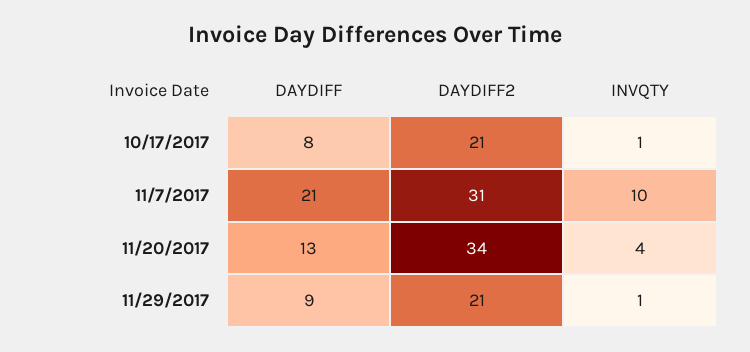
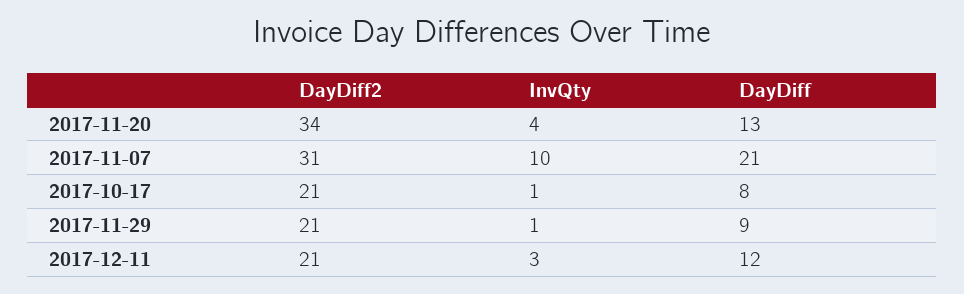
DAYDIFF2, 2017-12-11: none -> 21
INVQTY, 2017-12-11: none -> 3
DAYDIFF, 2017-12-11: none -> 12

